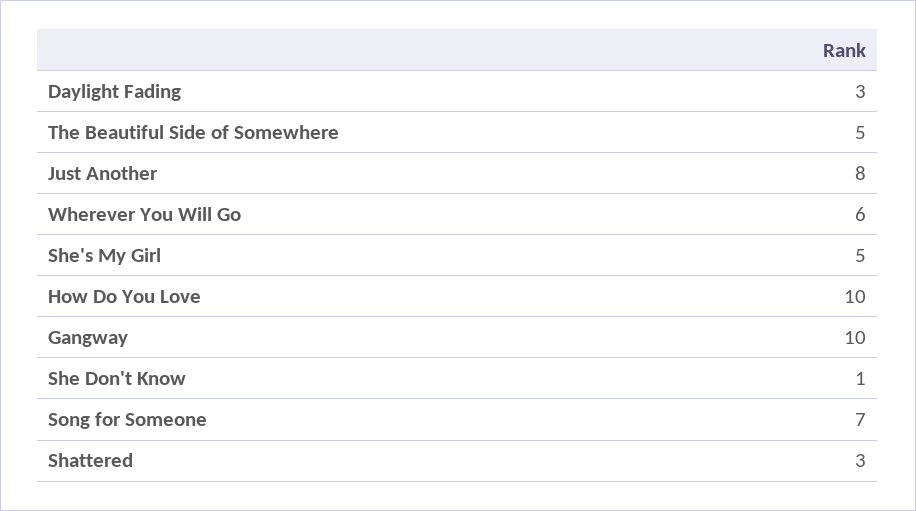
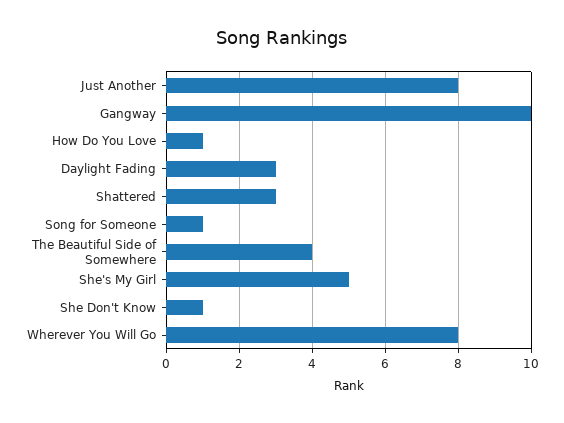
The Beautiful Side of Somewhere: 5 -> 4
Wherever You Will Go: 6 -> 8
How Do You Love: 10 -> 1
Song for Someone: 7 -> 1

